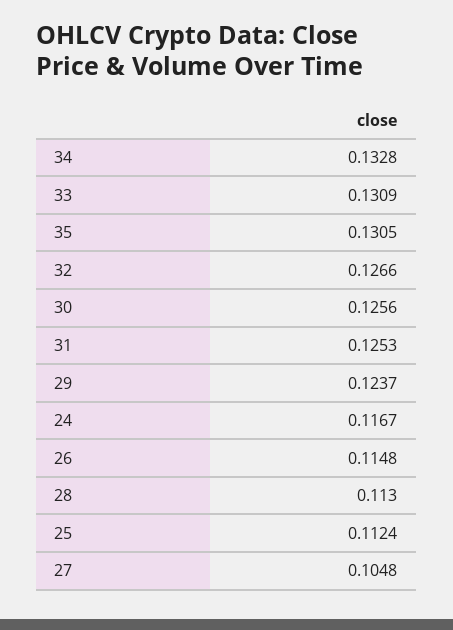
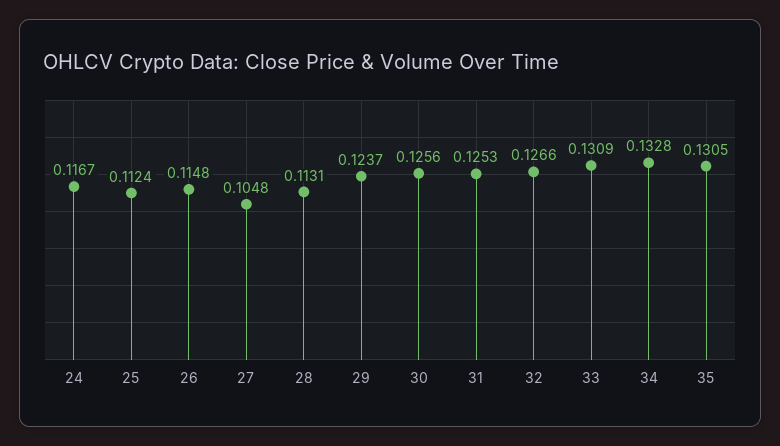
28: 0.113 -> 0.1131

